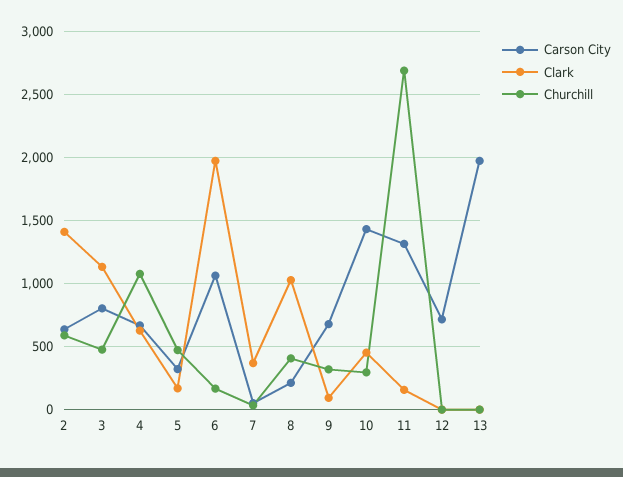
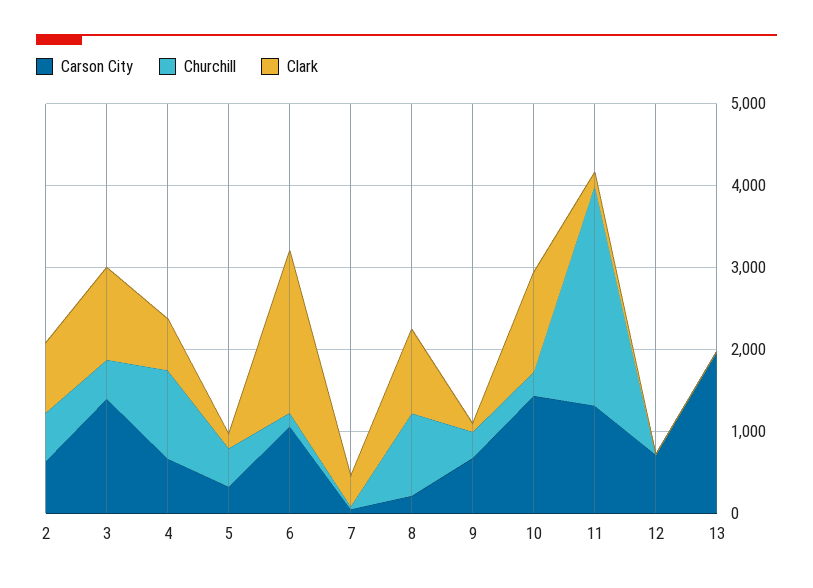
Clark, 2: 1400 -> 800
Carson City, 3: 800 -> 1400
Churchill, 8: 400 -> 1000
Clark, 10: 450 -> 1200

